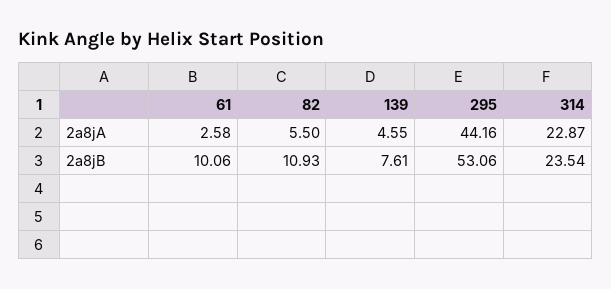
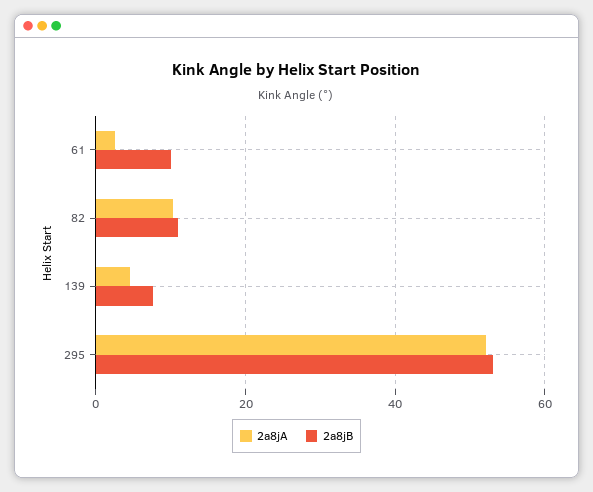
2a8jA, 82: 5.5 -> 10
2a8jA, 295: 44.16 -> 52
2a8jA, 314: 22.87 -> none
2a8jB, 314: 23.54 -> none

